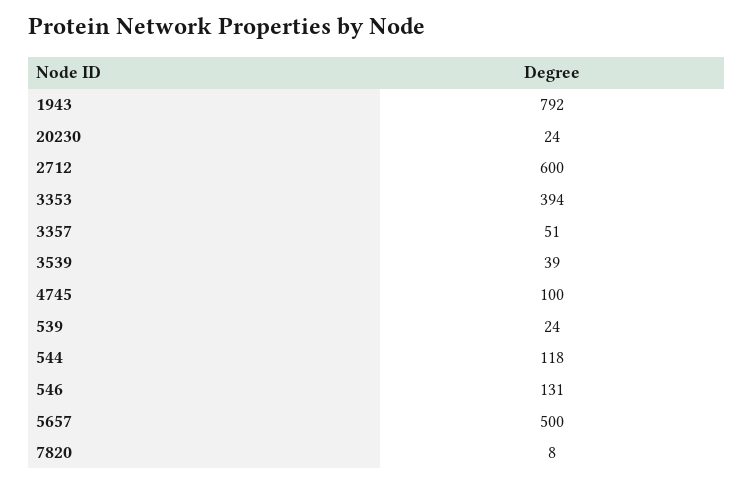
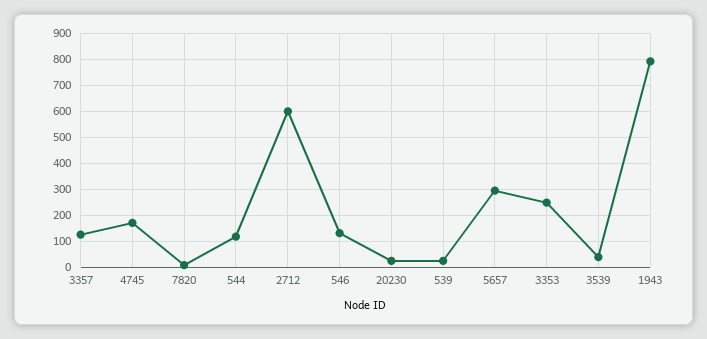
3353: 394 -> 250
3357: 51 -> 125
4745: 100 -> 175
5657: 500 -> 300

